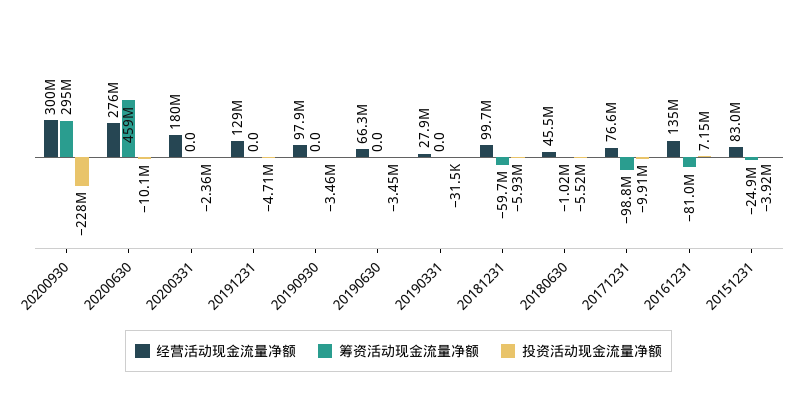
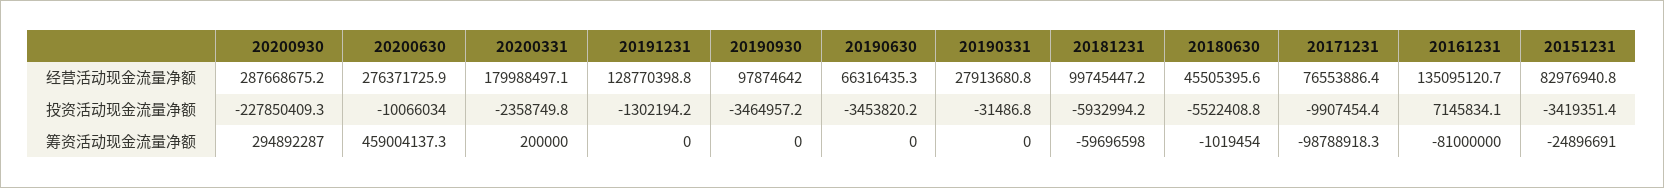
经营活动现金流量净额, 20200930: 300000000 -> 287668675.2
筹资活动现金流量净额, 20200331: 0 -> 200000
投资活动现金流量净额, 20191231: -4710000 -> -1302194.2
投资活动现金流量净额, 20151231: -3920000 -> -3419351.4

